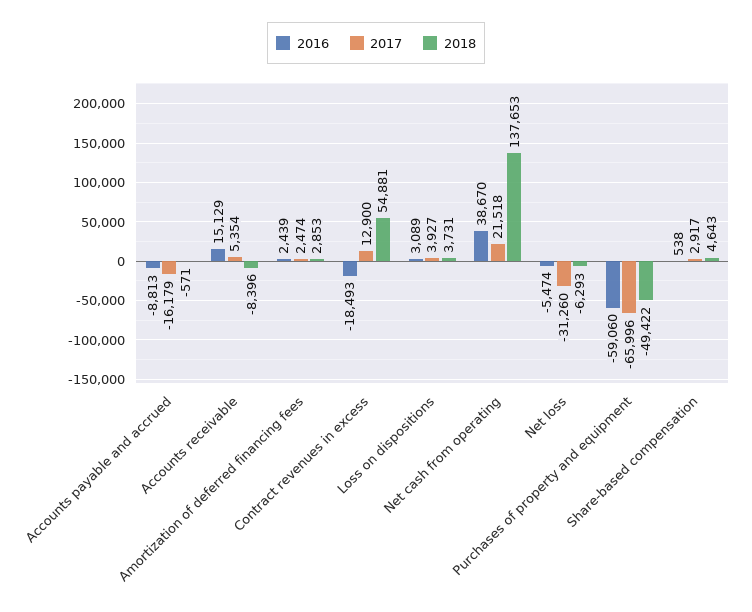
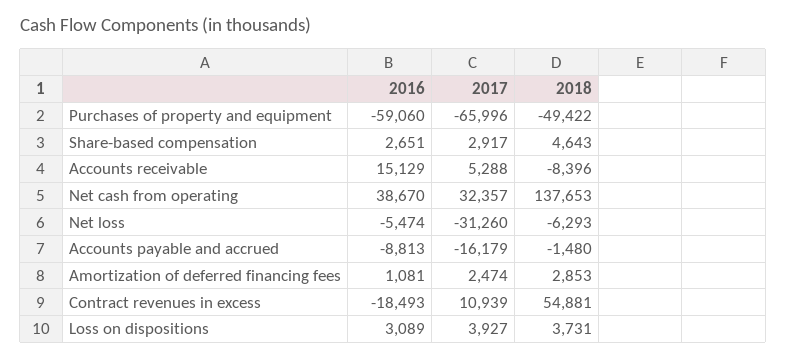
2018, Accounts payable and accrued: -571 -> -1480
2017, Accounts receivable: 5354 -> 5288
2016, Amortization of deferred financing fees: 2439 -> 1081
2017, Contract revenues in excess: 12900 -> 10939
2017, Net cash from operating: 21518 -> 32357
2016, Share-based compensation: 538 -> 2651

